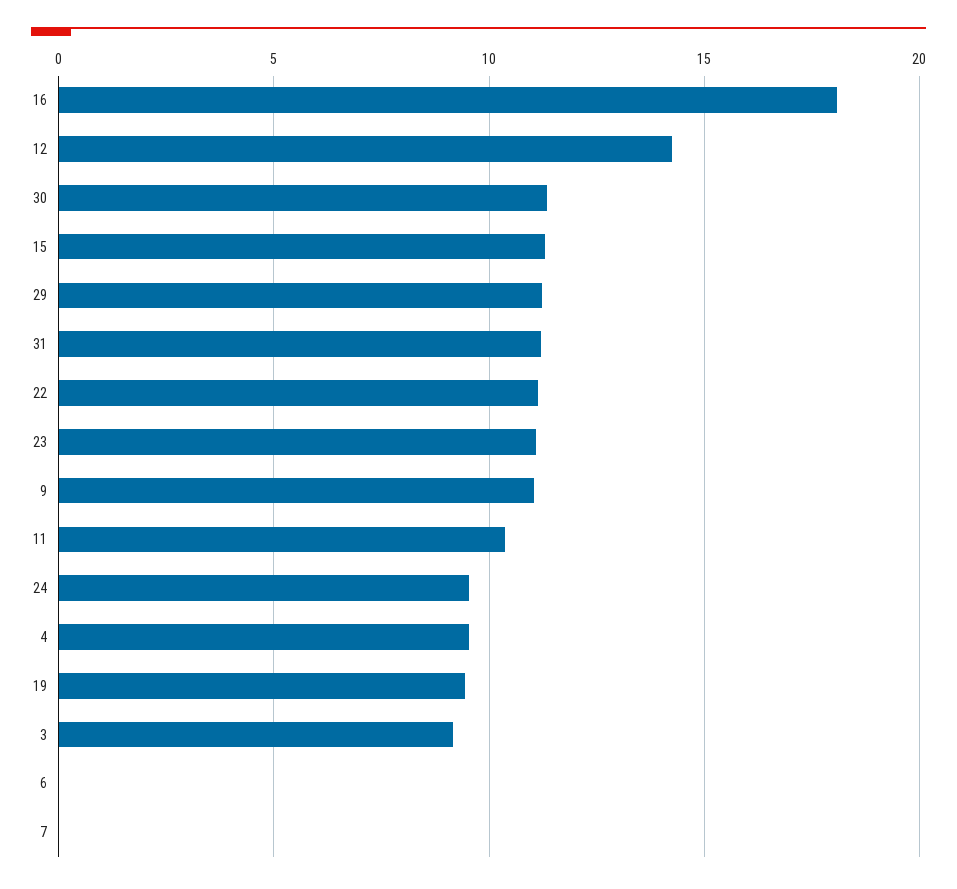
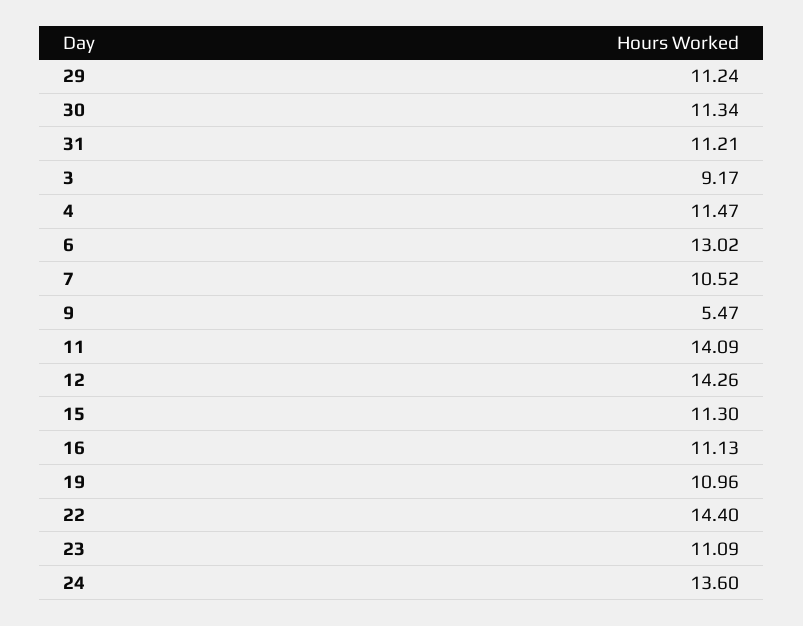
16: 18 -> 11.13
22: 11 -> 14.4
9: 11 -> 5.47
11: 10.5 -> 14.09
24: 9.5 -> 13.6
4: 9.5 -> 11.47
19: 9.5 -> 10.96
6: 0 -> 13.02
7: 0 -> 10.52

